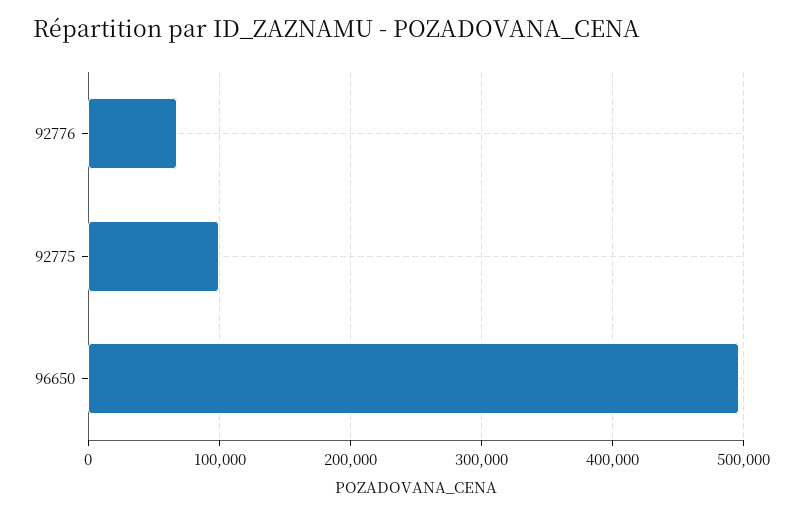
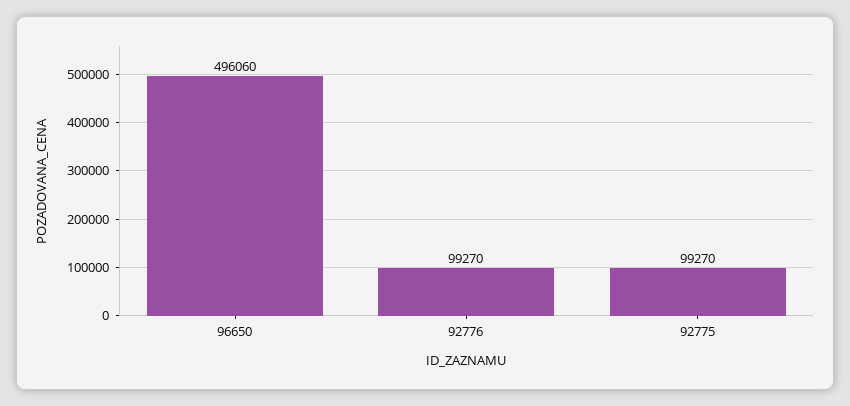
92776: 70000 -> 99270

